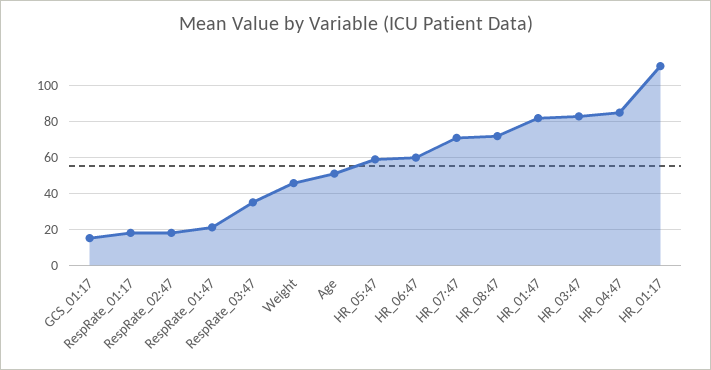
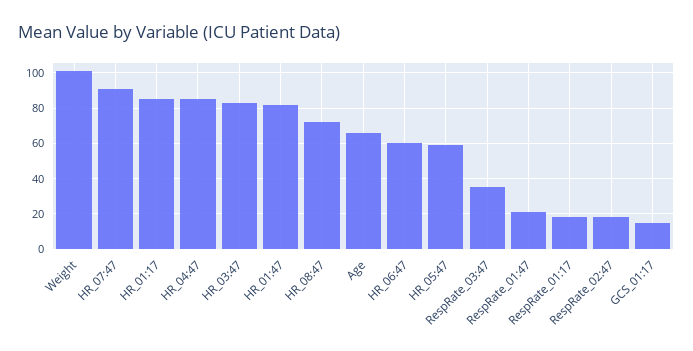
Weight: 45 -> 100
Age: 50 -> 65
HR_07:47: 70 -> 90
HR_01:17: 110 -> 85

